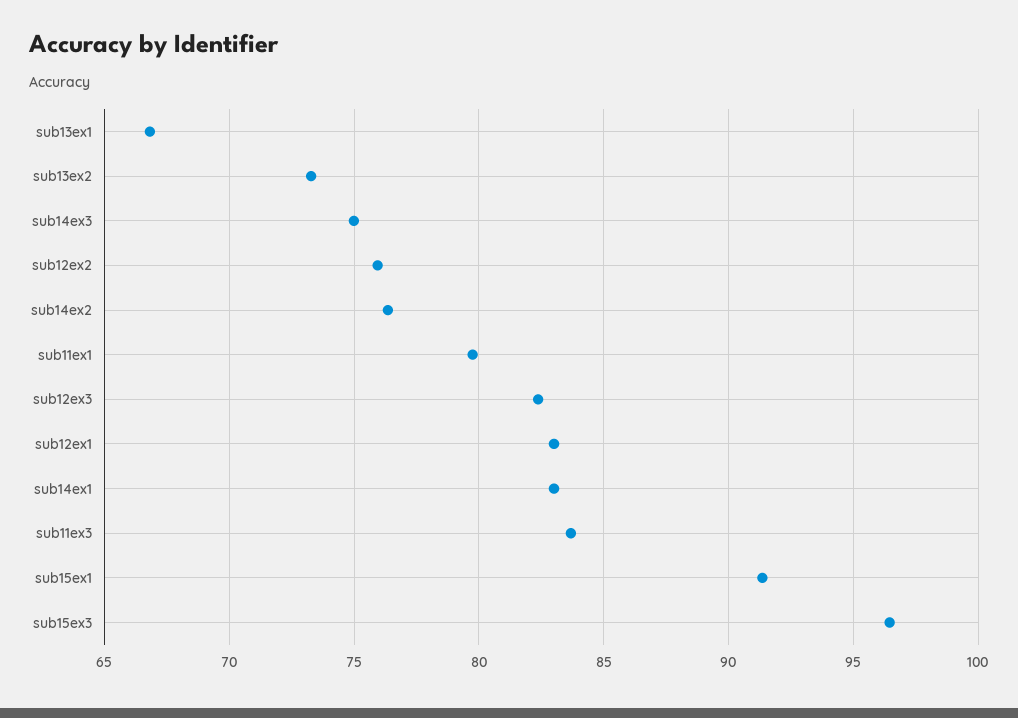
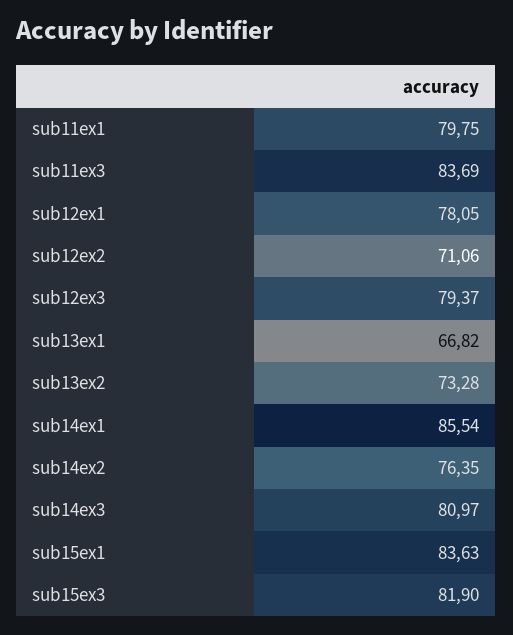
sub14ex3: 75 -> 80.97
sub12ex2: 76 -> 71.06
sub12ex3: 82.5 -> 79.37
sub12ex1: 83 -> 78.05
sub14ex1: 83 -> 85.54
sub15ex1: 91.5 -> 83.63
sub15ex3: 96.5 -> 81.9

